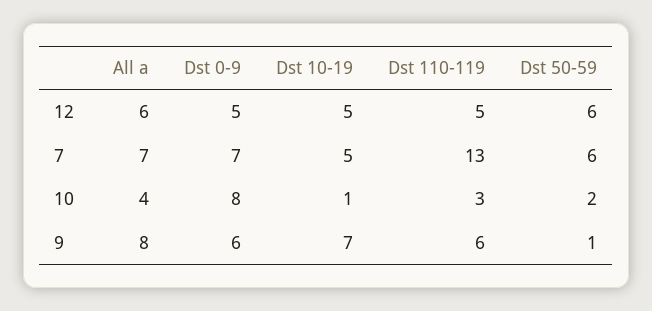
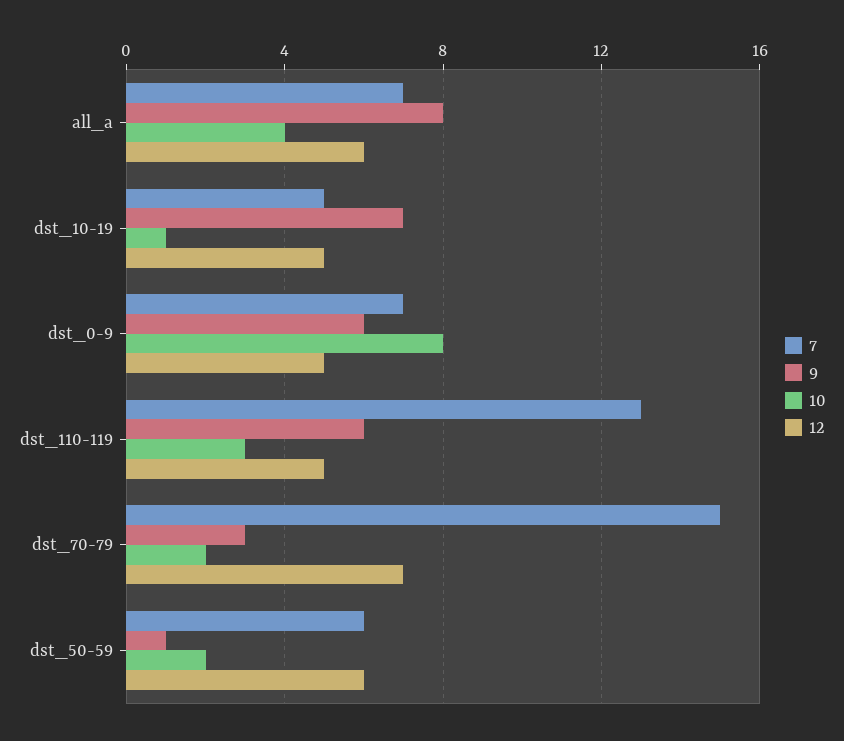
7, dst_70-79: none -> 15
9, dst_70-79: none -> 3
10, dst_70-79: none -> 2
12, dst_70-79: none -> 7

